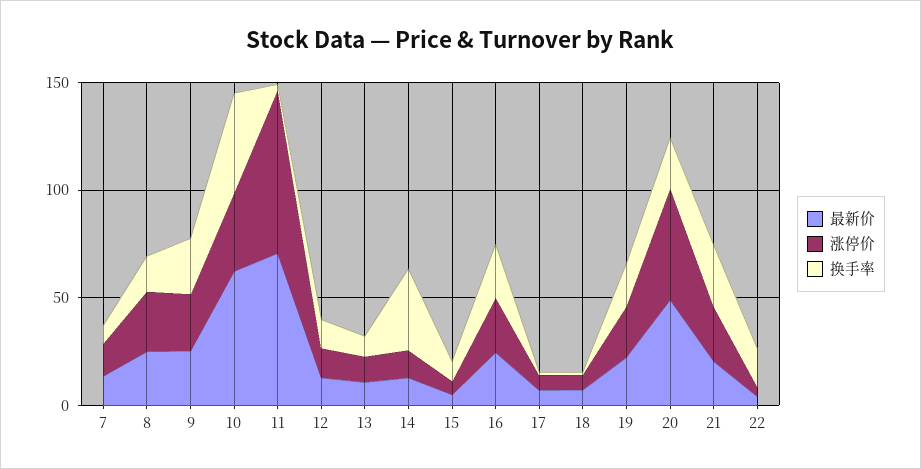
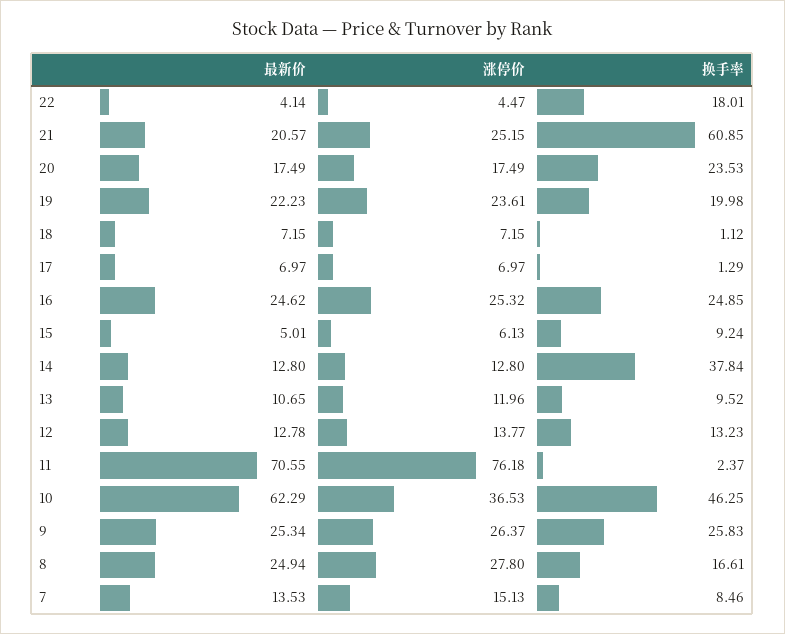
最新价, 20: 50 -> 17.49
涨停价, 20: 50 -> 17.49
换手率, 21: 30 -> 60.85

